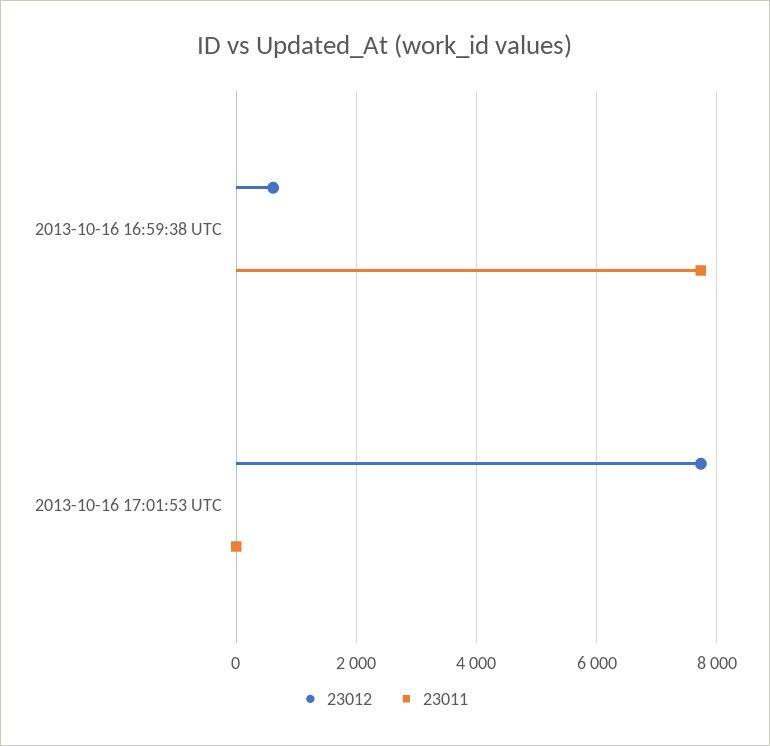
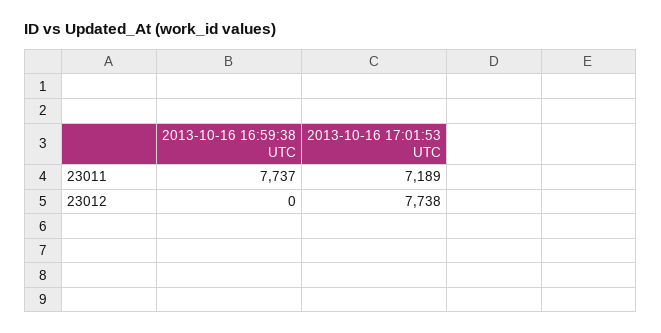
23012, 2013-10-16 16:59:38 UTC: 600 -> 0
23011, 2013-10-16 17:01:53 UTC: 0 -> 7189

